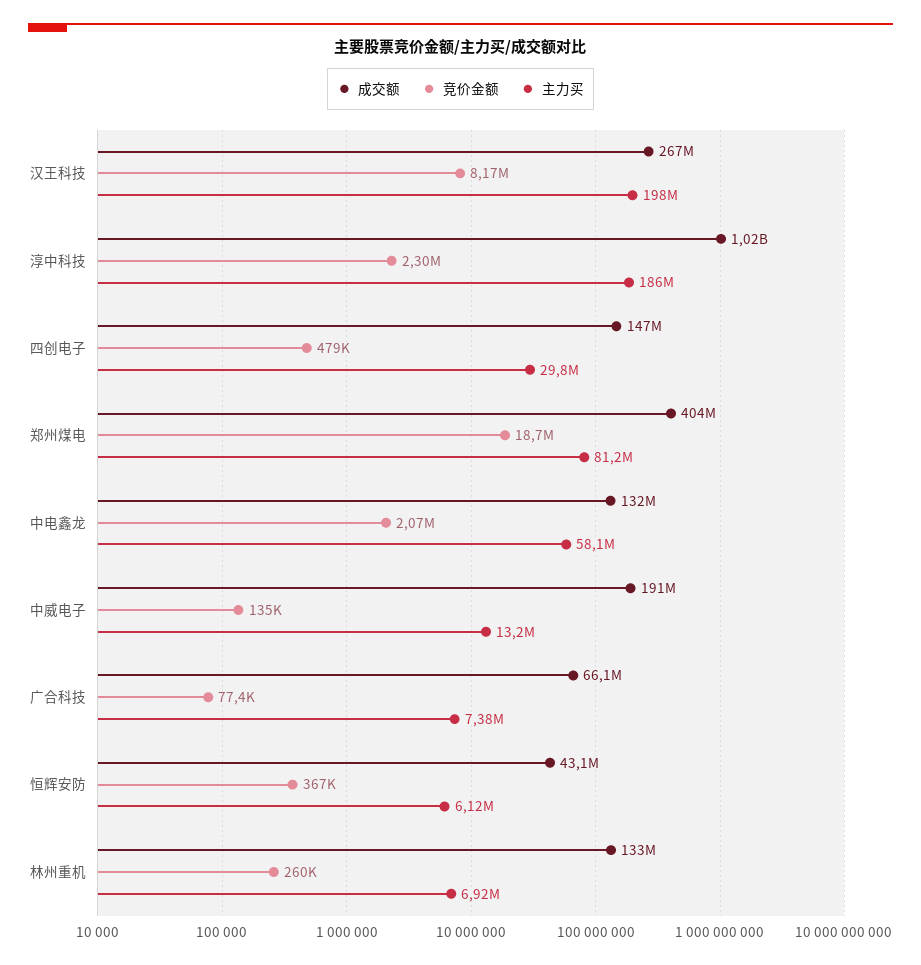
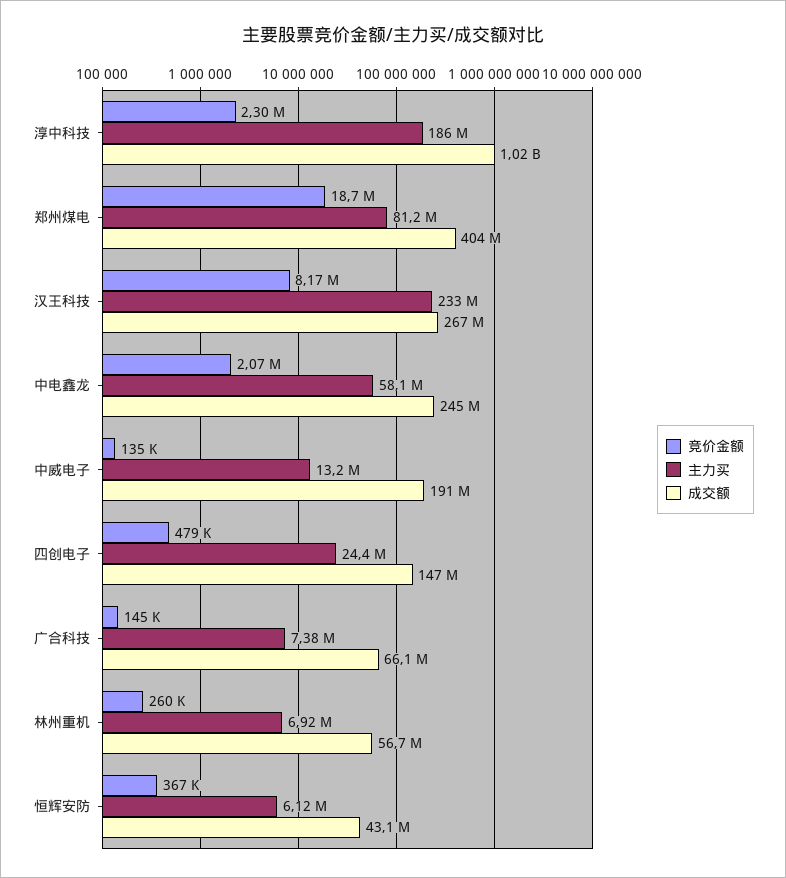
主力买, 汉王科技: 198000000 -> 233000000
主力买, 四创电子: 29800000 -> 24400000
成交额, 中电鑫龙: 132000000 -> 245000000
竞价金额, 广合科技: 77400 -> 145000
成交额, 林州重机: 133000000 -> 56700000

